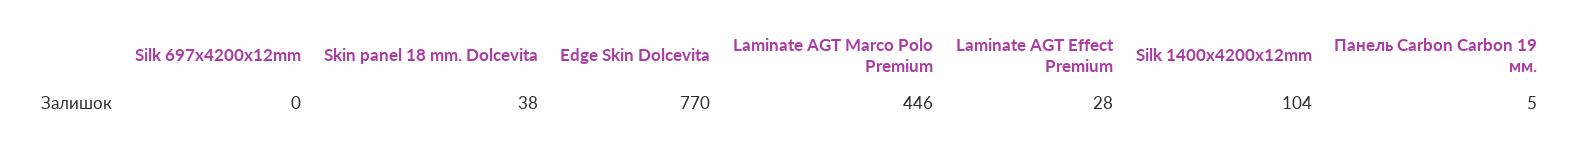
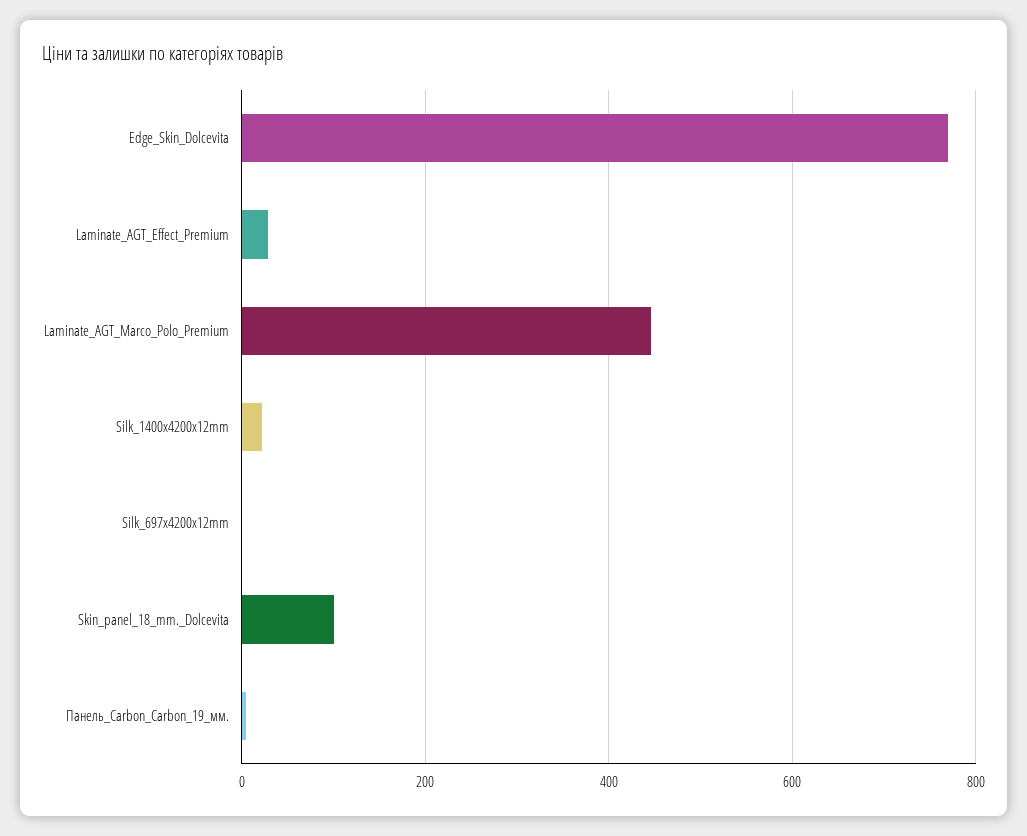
Skin panel 18 mm. Dolcevita: 38 -> 100
Silk 1400x4200x12mm: 104 -> 20

